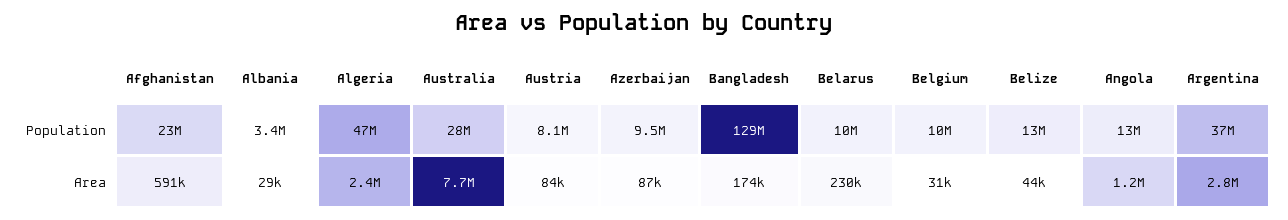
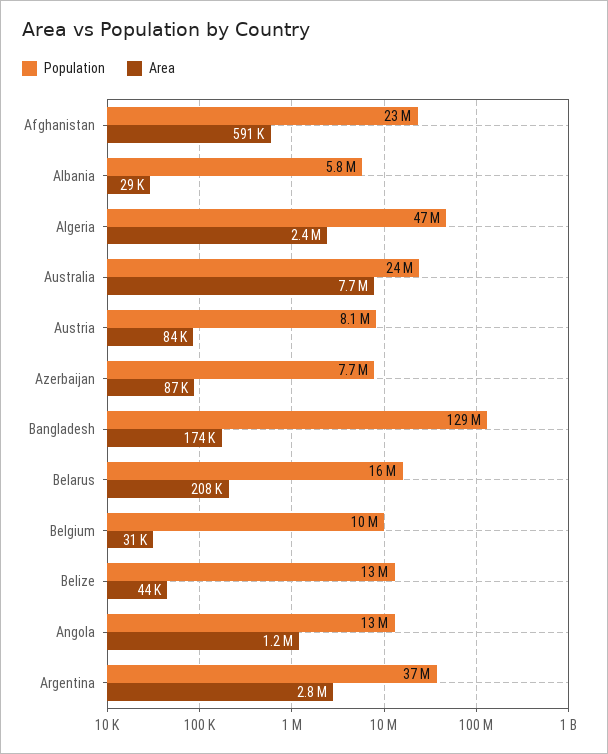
Population, Albania: 3400000 -> 5800000
Population, Australia: 28000000 -> 24000000
Population, Azerbaijan: 9500000 -> 7700000
Population, Belarus: 10000000 -> 16000000
Area, Belarus: 230000 -> 208000

